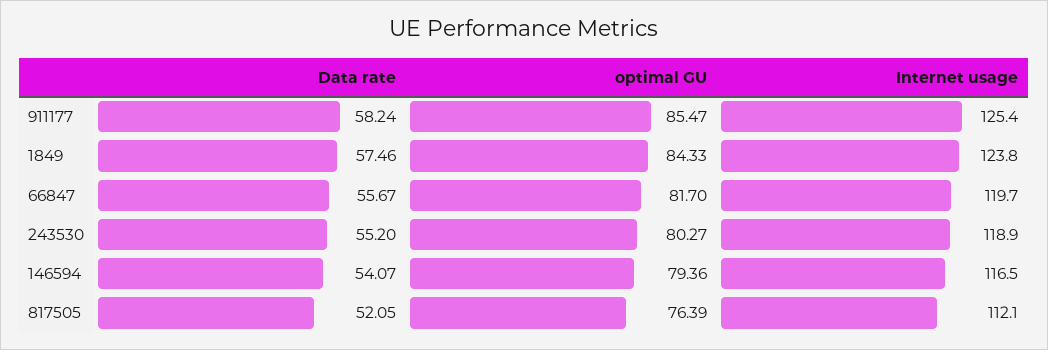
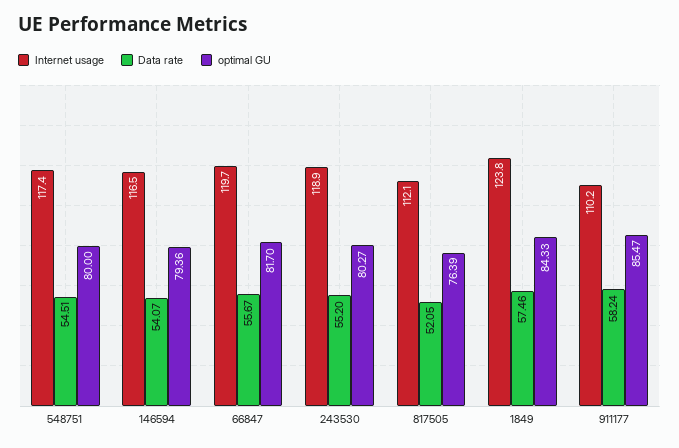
Internet usage, 911177: 125.4 -> 110.2
Internet usage, 548751: none -> 117.4
Data rate, 548751: none -> 54.51
optimal GU, 548751: none -> 80

